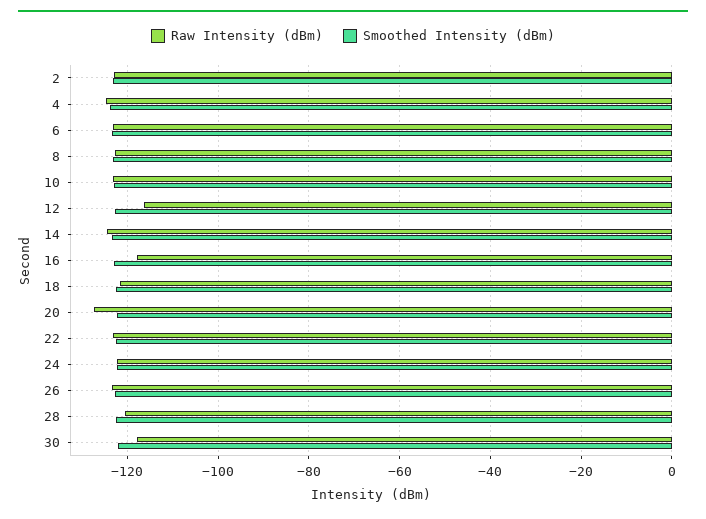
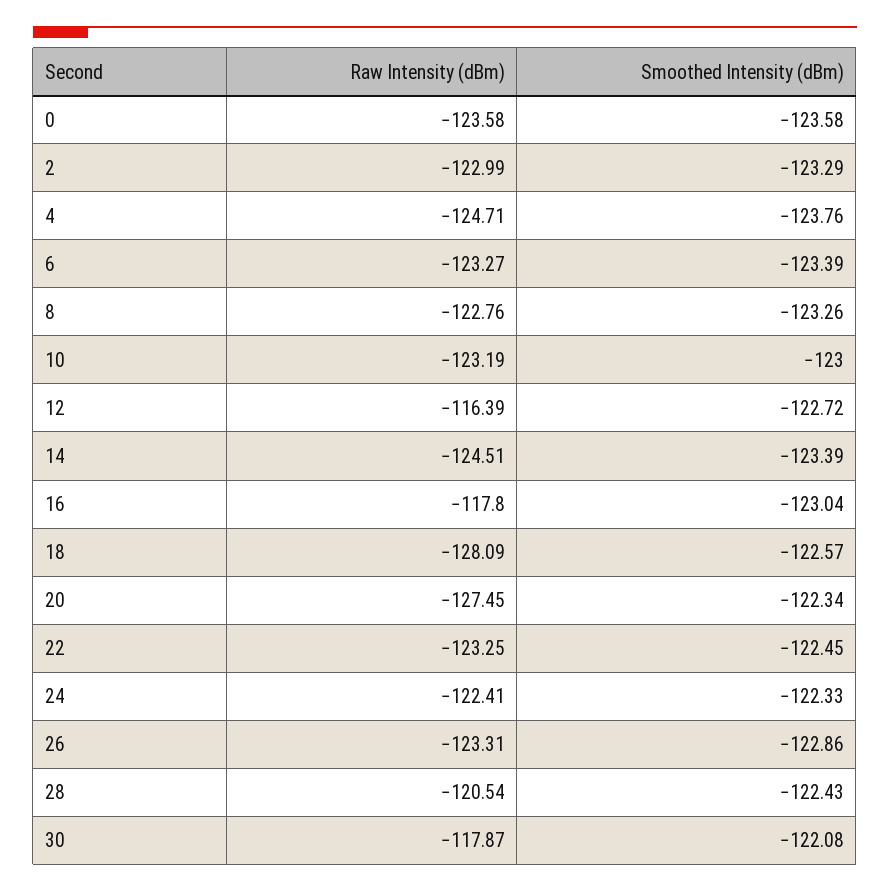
Raw Intensity (dBm), 18: -122 -> -128.09
Raw Intensity (dBm), 0: none -> -123.58
Smoothed Intensity (dBm), 0: none -> -123.58

